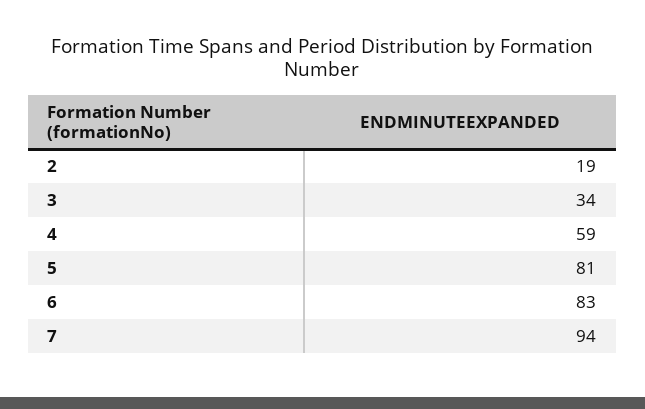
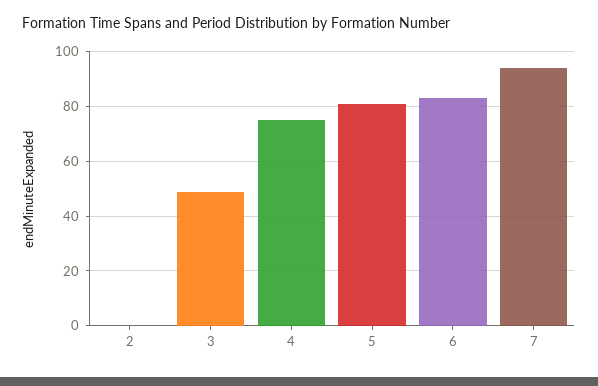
2: 19 -> 0
3: 34 -> 50
4: 59 -> 75

